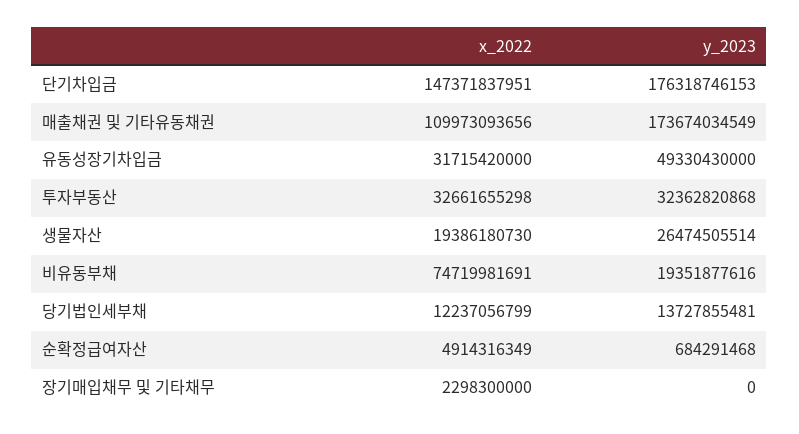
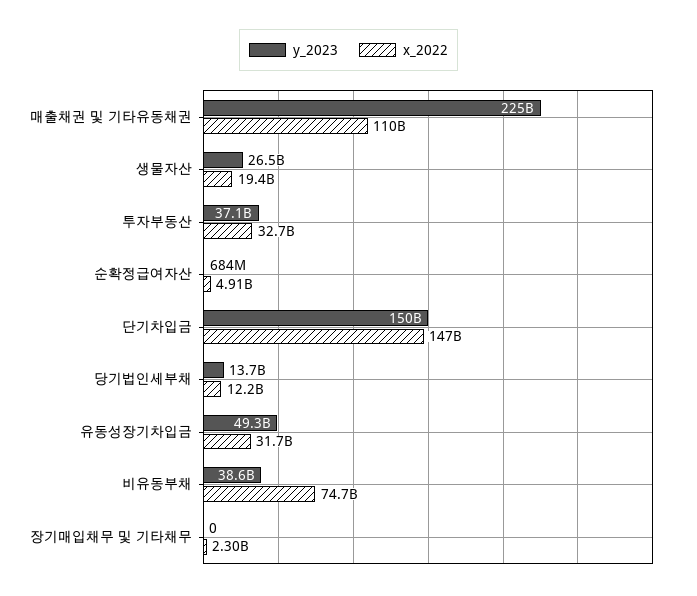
y_2023, 단기차입금: 176318746153 -> 150000000000
y_2023, 매출채권 및 기타유동채권: 173674034549 -> 225000000000
y_2023, 투자부동산: 32362820868 -> 37100000000
y_2023, 비유동부채: 19351877616 -> 38600000000

